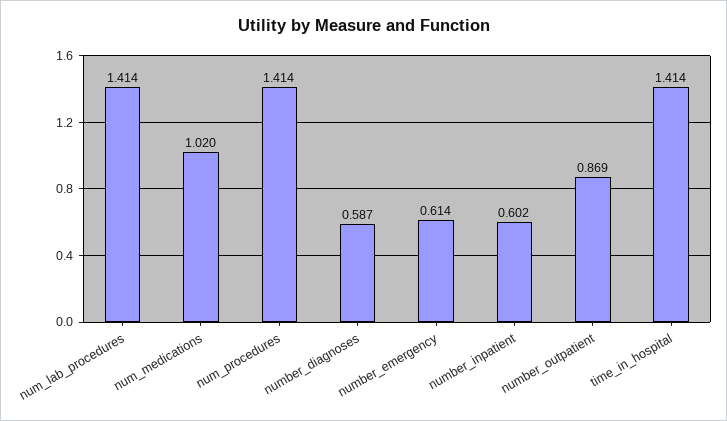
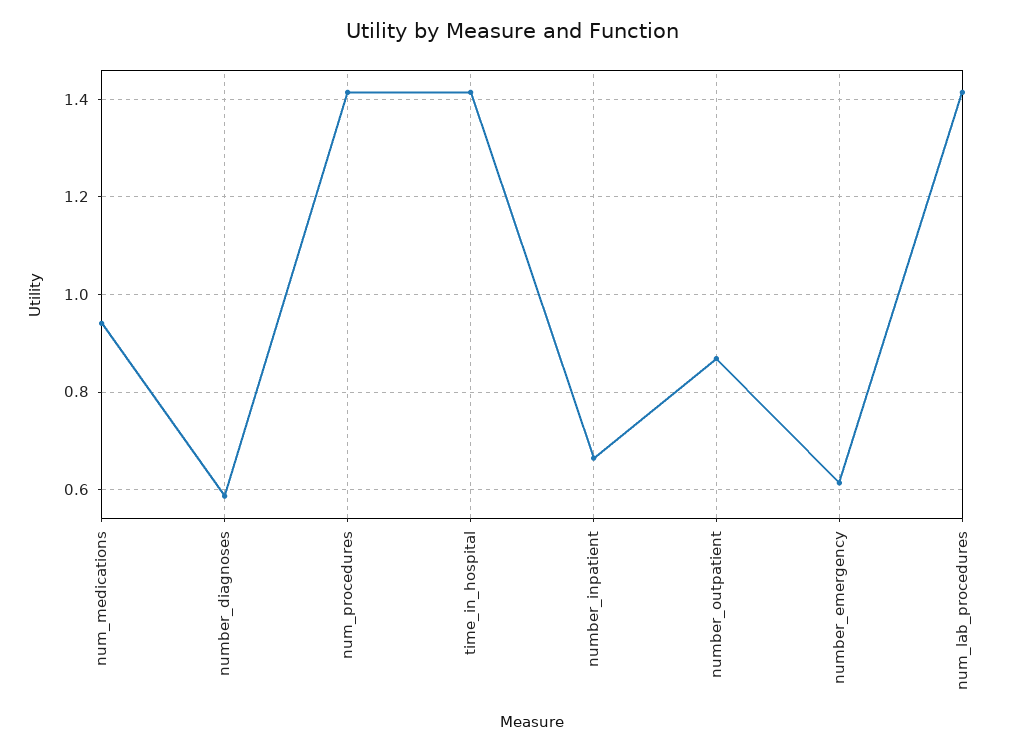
num_medications: 1.02 -> 0.94
number_inpatient: 0.602 -> 0.66

